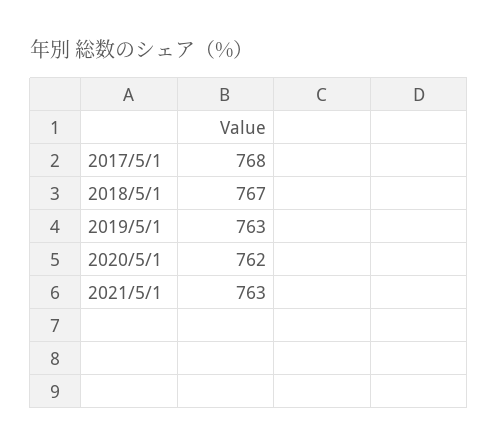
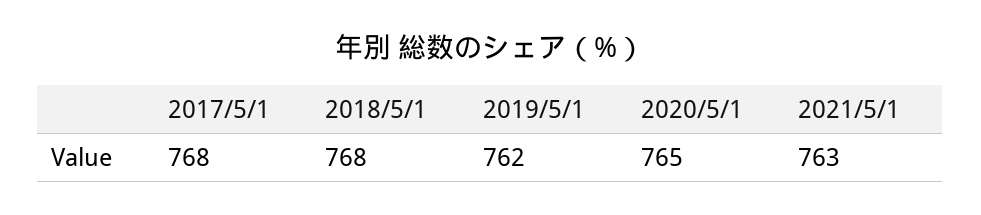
2018/5/1: 767 -> 768
2019/5/1: 763 -> 762
2020/5/1: 762 -> 765

